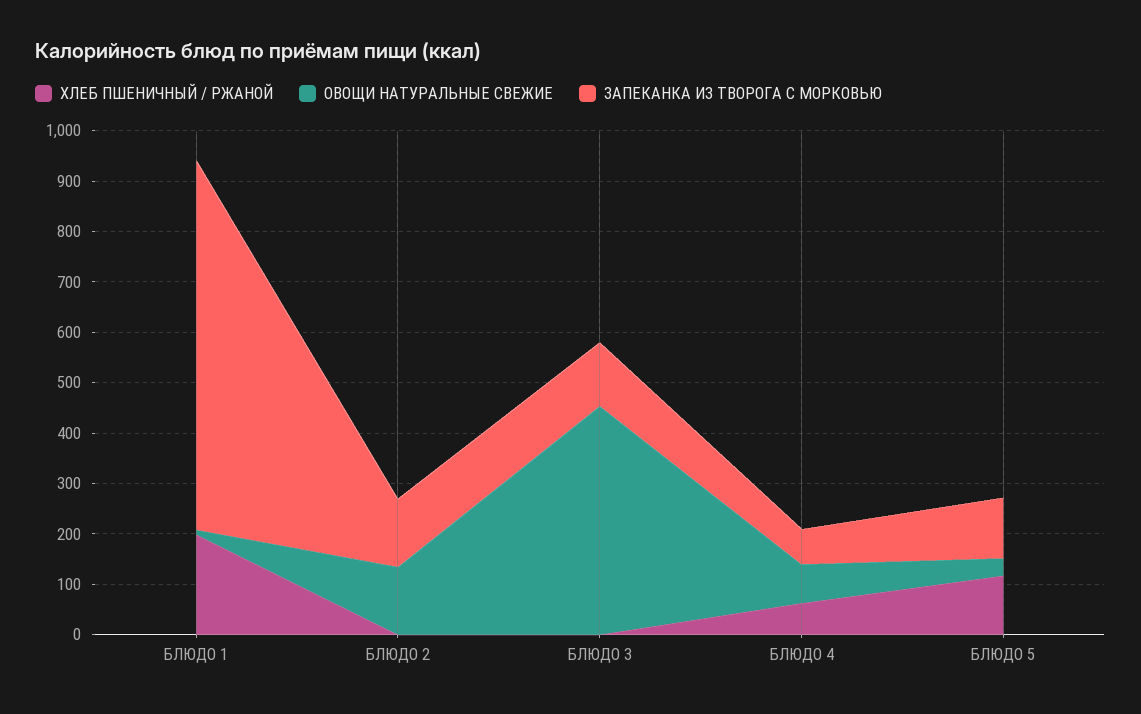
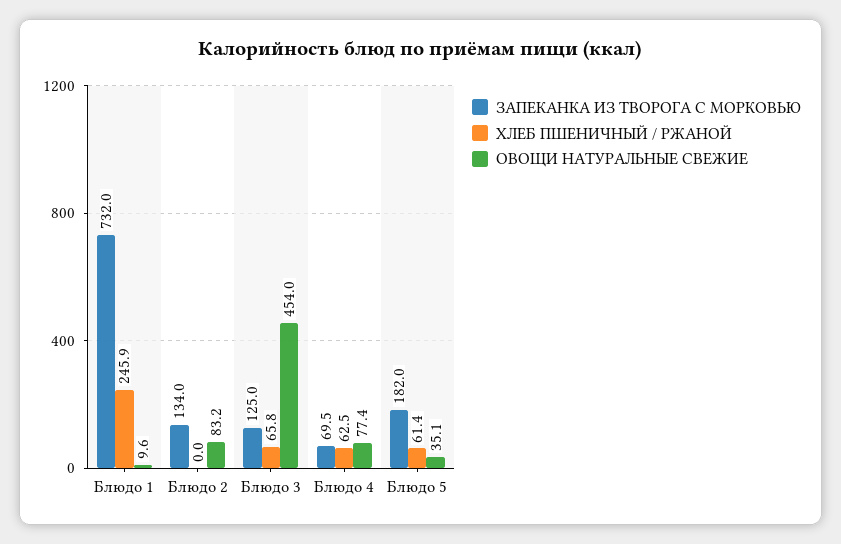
ХЛЕБ ПШЕНИЧНЫЙ / РЖАНОЙ, БЛЮДО 1: 200 -> 245.9
ОВОЩИ НАТУРАЛЬНЫЕ СВЕЖИЕ, БЛЮДО 2: 140 -> 83.2
ХЛЕБ ПШЕНИЧНЫЙ / РЖАНОЙ, БЛЮДО 3: 0 -> 65.8
ХЛЕБ ПШЕНИЧНЫЙ / РЖАНОЙ, БЛЮДО 5: 120 -> 61.4
ЗАПЕКАНКА ИЗ ТВОРОГА С МОРКОВЬЮ, БЛЮДО 5: 120 -> 182

